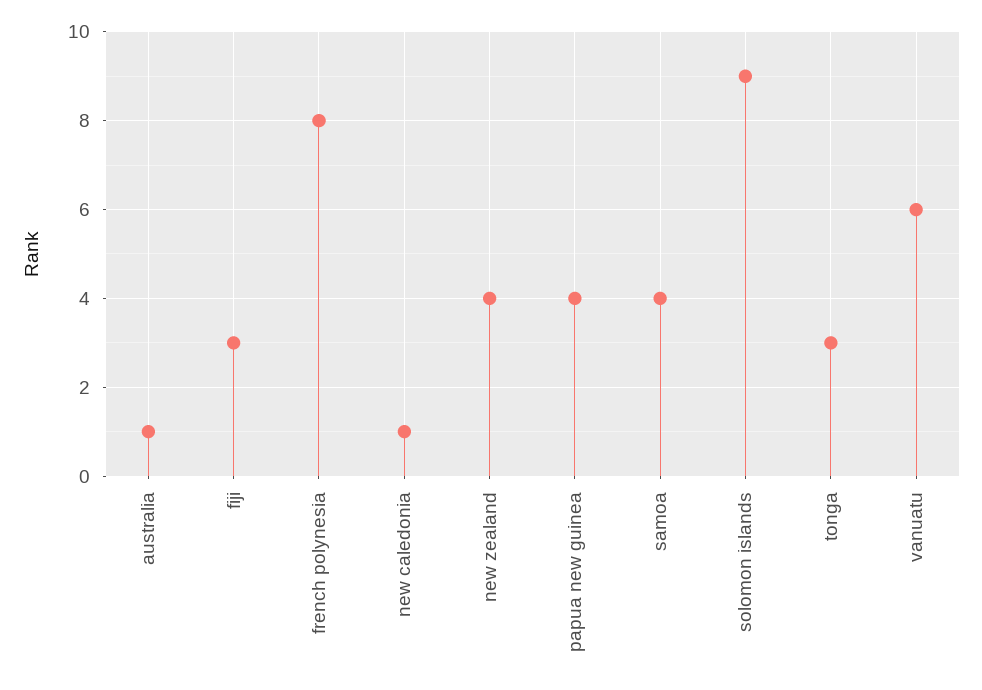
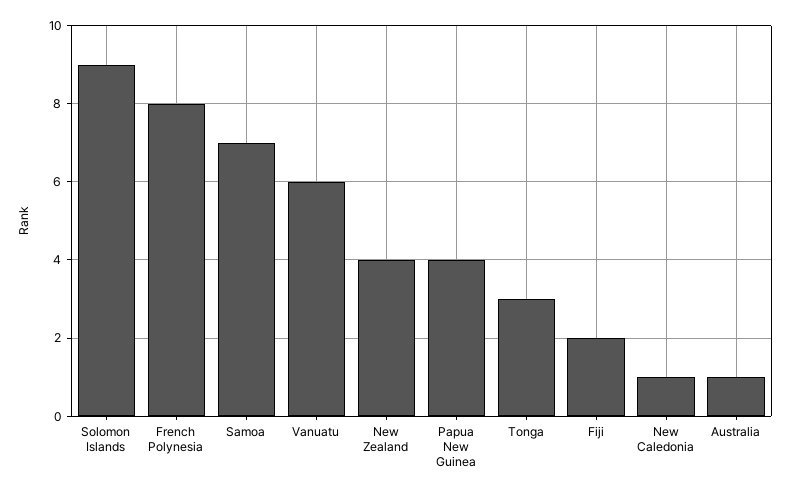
fiji: 3 -> 2
samoa: 4 -> 7

